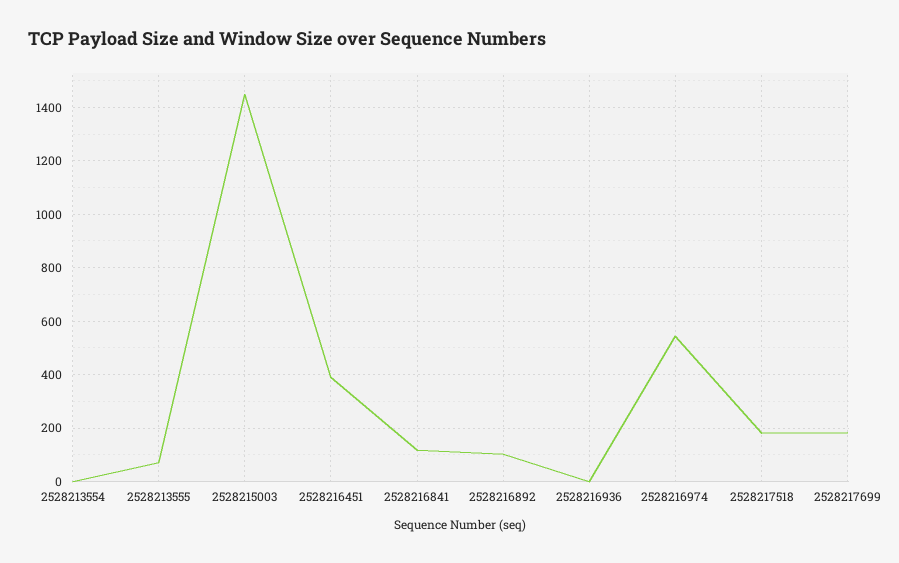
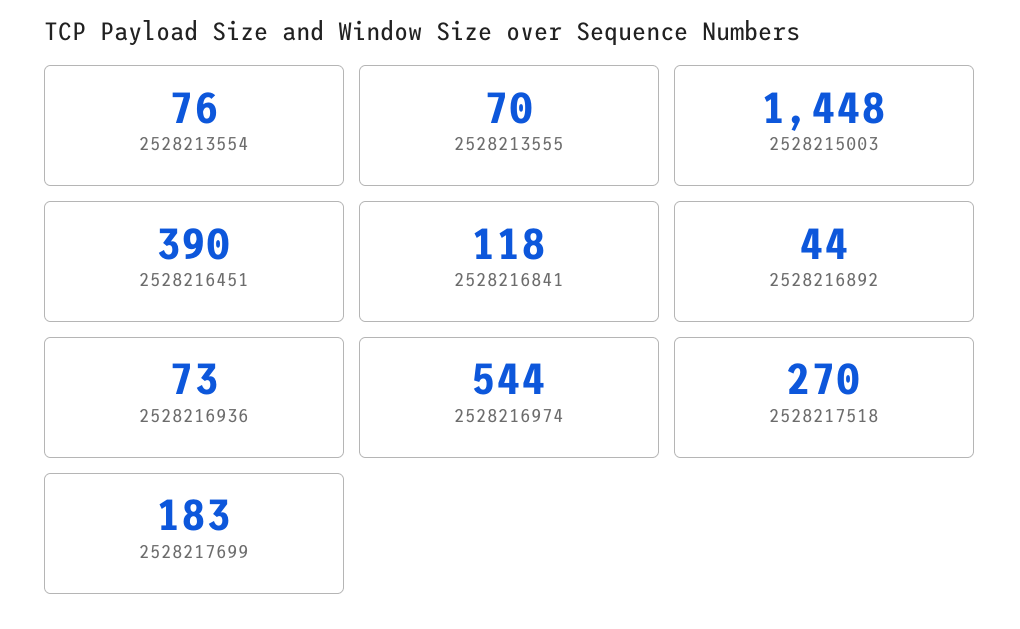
2528213554: 0 -> 76
2528216892: 100 -> 44
2528216936: 0 -> 73
2528217518: 175 -> 270

